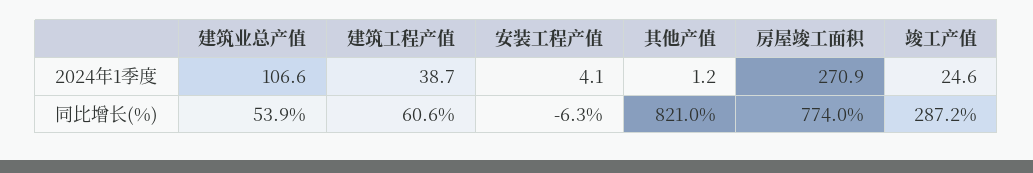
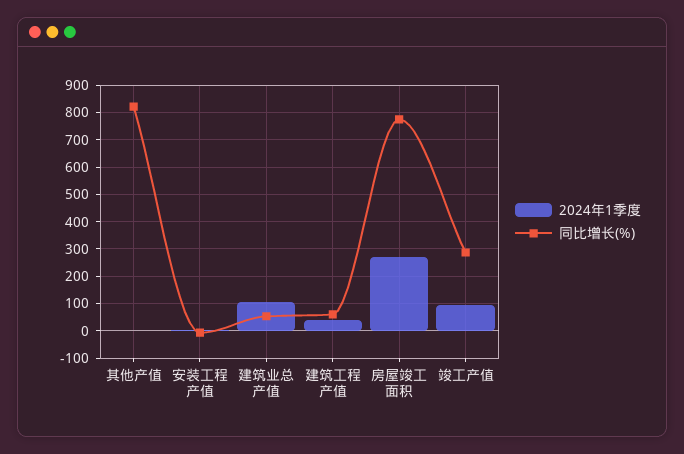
2024年1季度, 竣工产值: 24.6 -> 100

